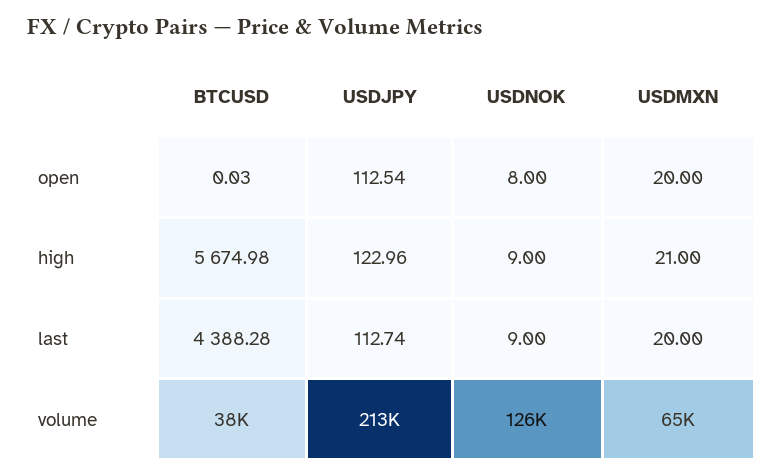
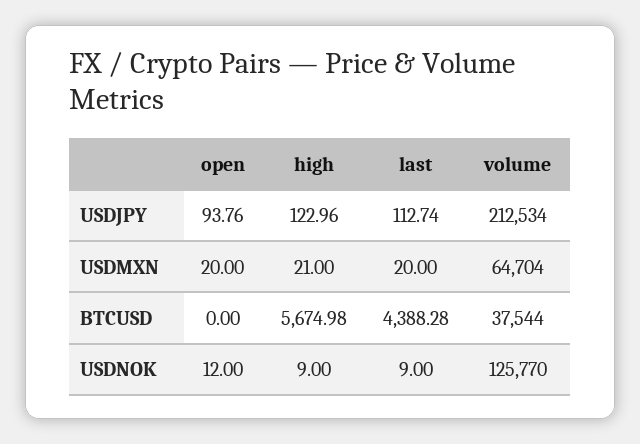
BTCUSD, open: 0.03 -> 0
USDJPY, open: 112.54 -> 93.76
USDNOK, open: 8 -> 12

